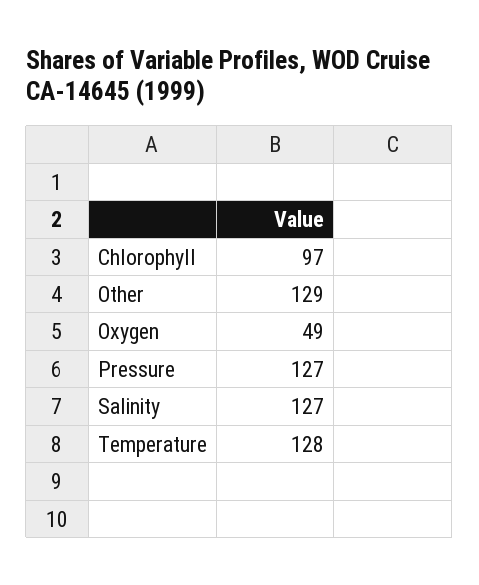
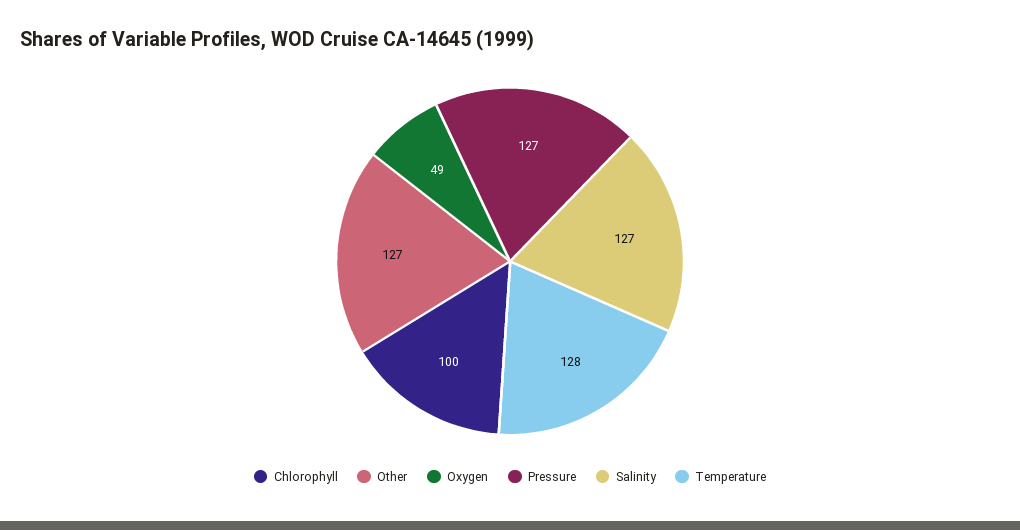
Chlorophyll: 97 -> 100
Other: 129 -> 127

